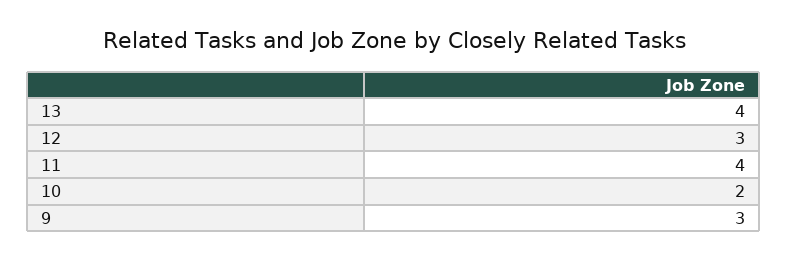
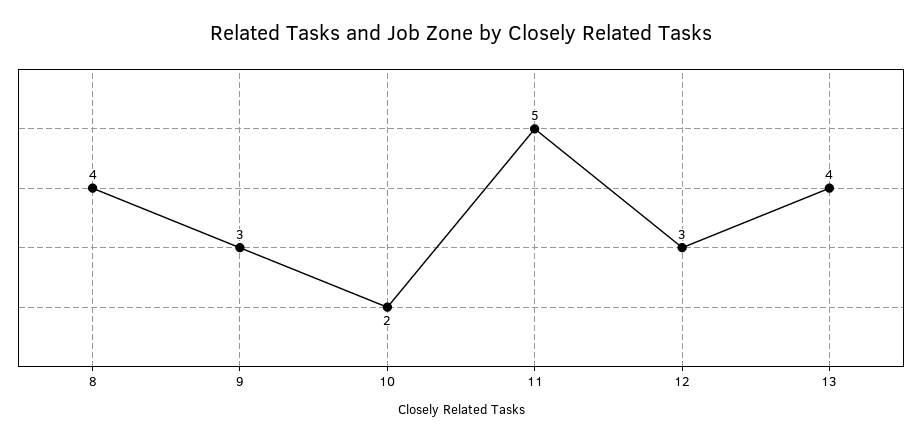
11: 4 -> 5
8: none -> 4

